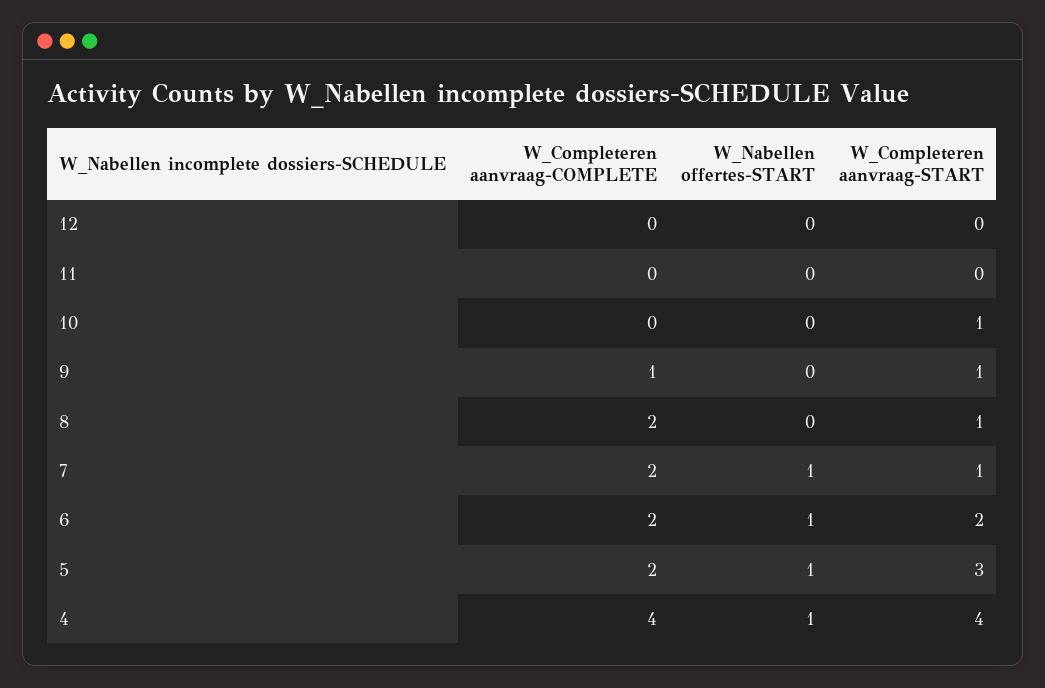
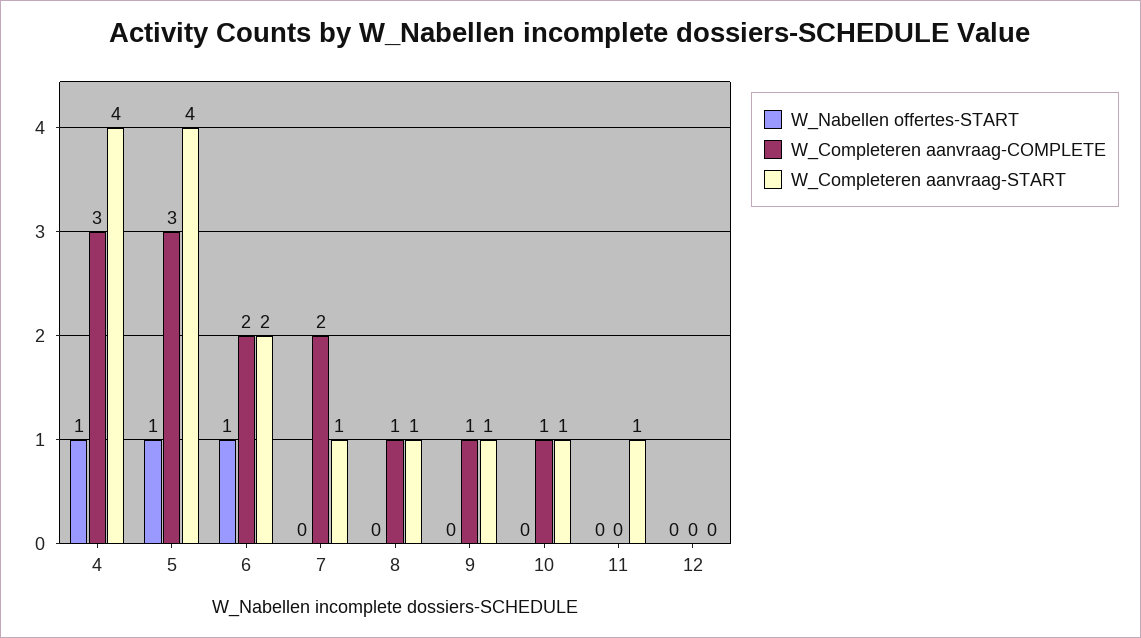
W_Completeren aanvraag-START, 11: 0 -> 1
W_Completeren aanvraag-COMPLETE, 10: 0 -> 1
W_Completeren aanvraag-COMPLETE, 8: 2 -> 1
W_Nabellen offertes-START, 7: 1 -> 0
W_Completeren aanvraag-COMPLETE, 5: 2 -> 3
W_Completeren aanvraag-START, 5: 3 -> 4
W_Completeren aanvraag-COMPLETE, 4: 4 -> 3

